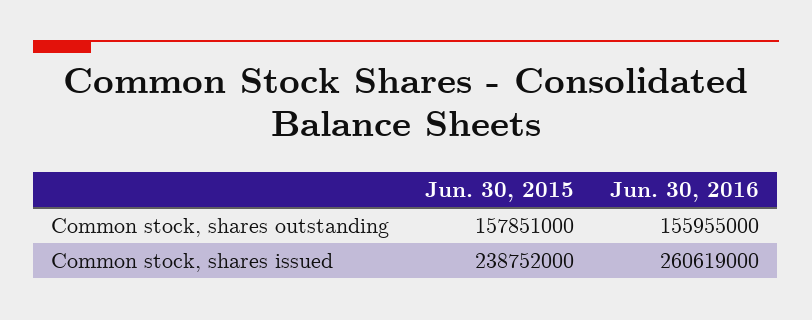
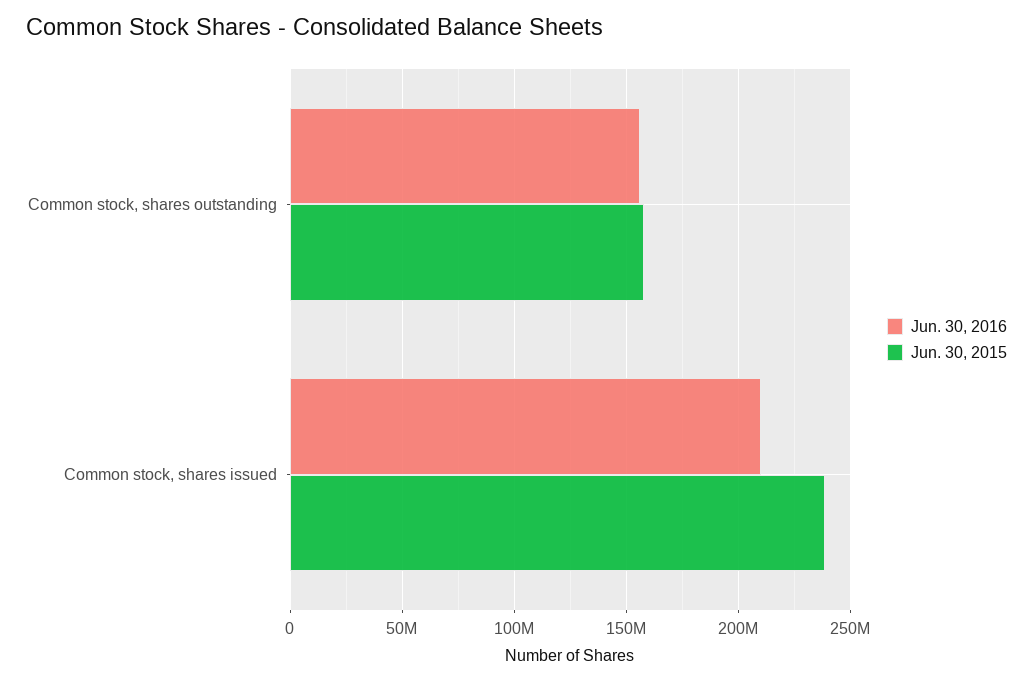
Jun. 30, 2016, Common stock, shares issued: 260619000 -> 210000000

